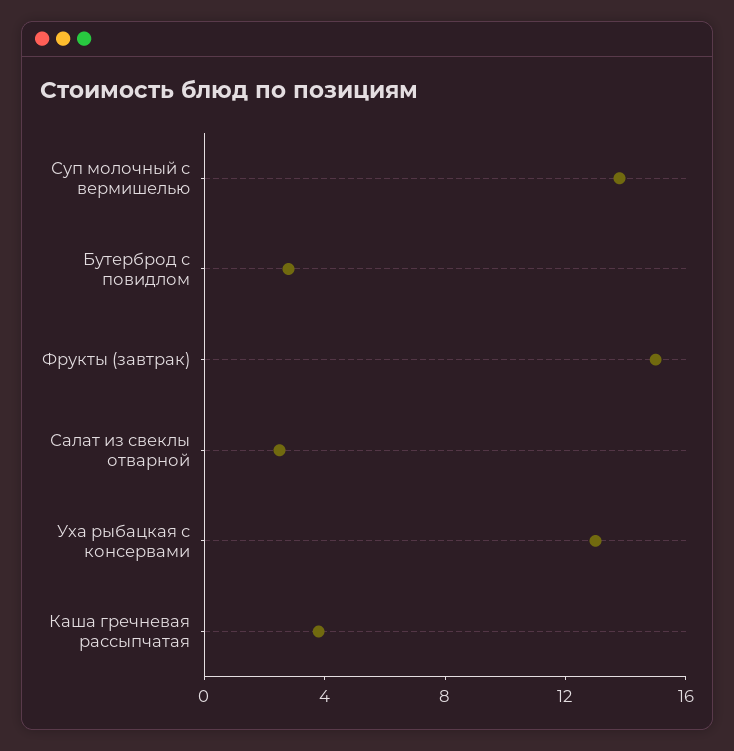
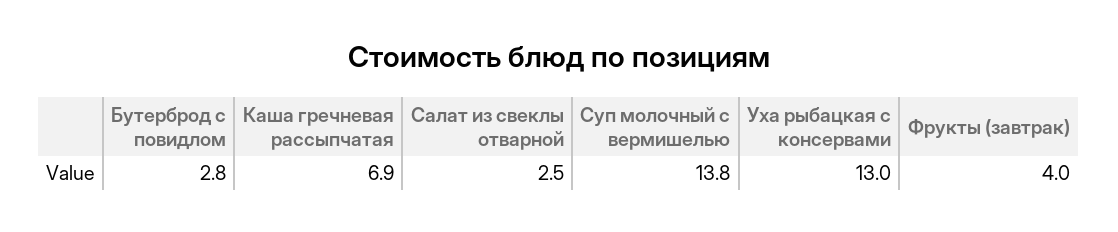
Фрукты (завтрак): 15 -> 4
Каша гречневая рассыпчатая: 4 -> 6.9

